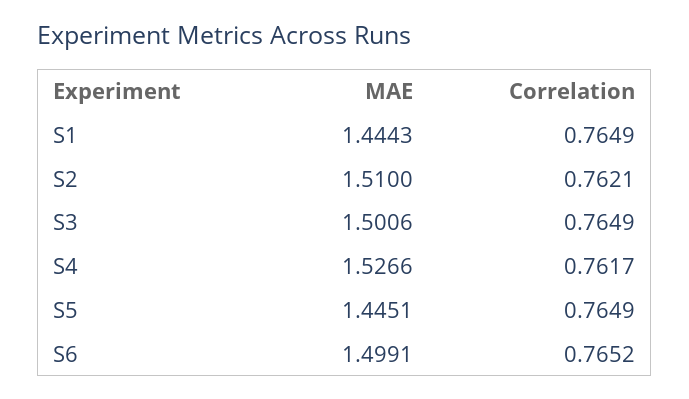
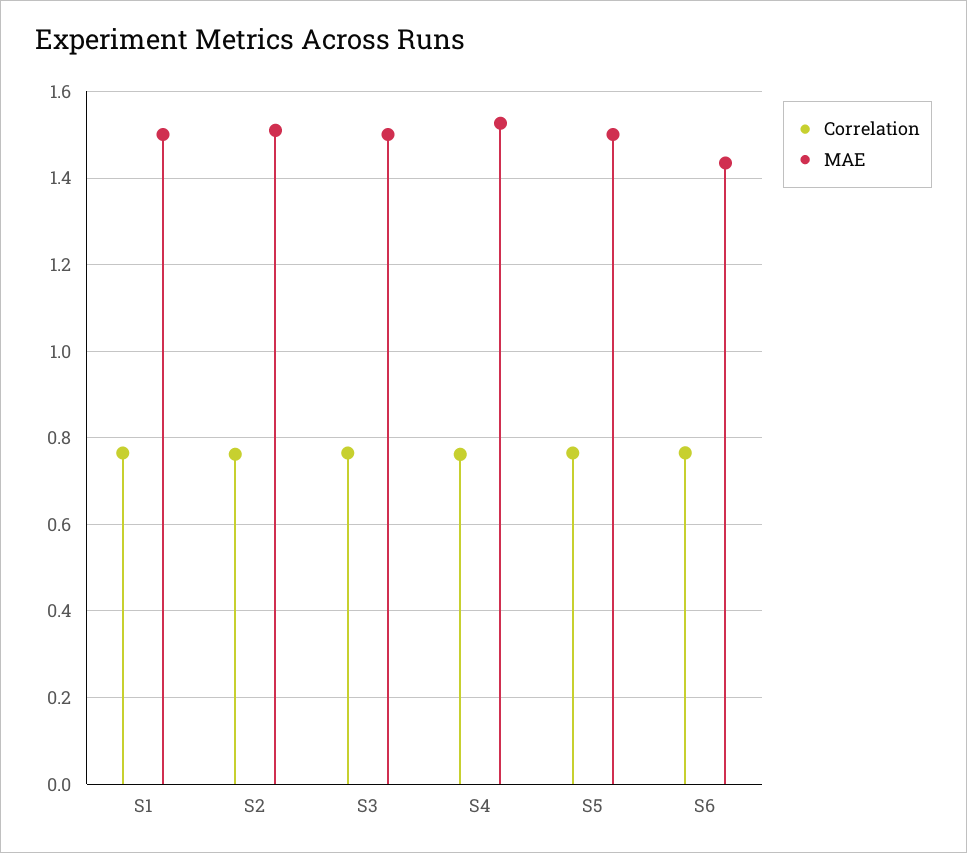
MAE, S1: 1.4443 -> 1.5
MAE, S5: 1.4451 -> 1.5
MAE, S6: 1.4991 -> 1.44

